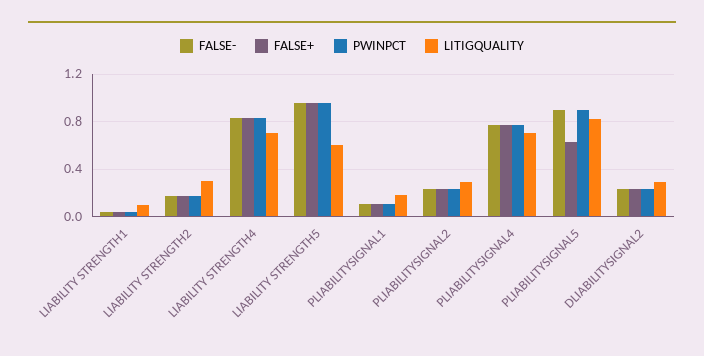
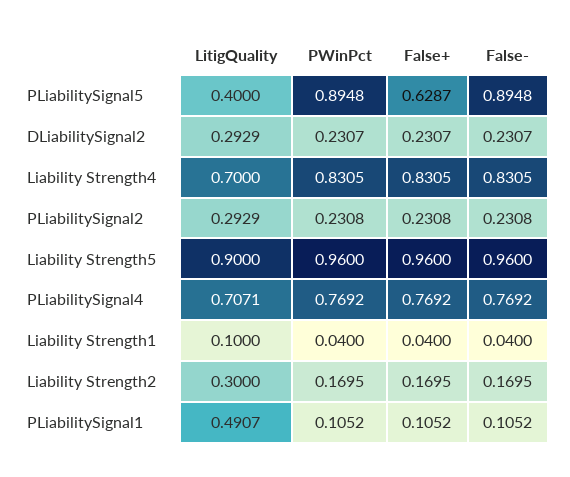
LITIGQUALITY, LIABILITY STRENGTH5: 0.6 -> 0.9
LITIGQUALITY, PLIABILITYSIGNAL1: 0.2 -> 0.4907
LITIGQUALITY, PLIABILITYSIGNAL5: 0.8 -> 0.4

